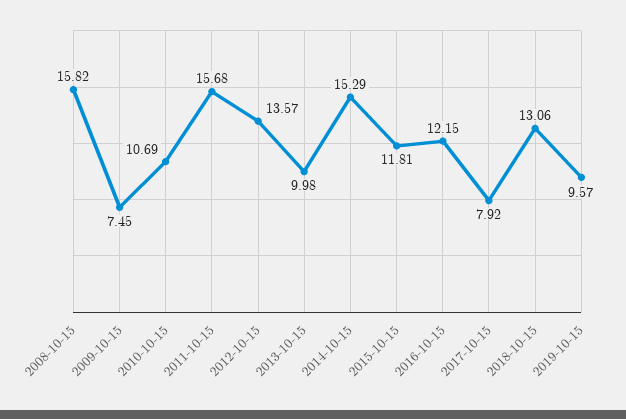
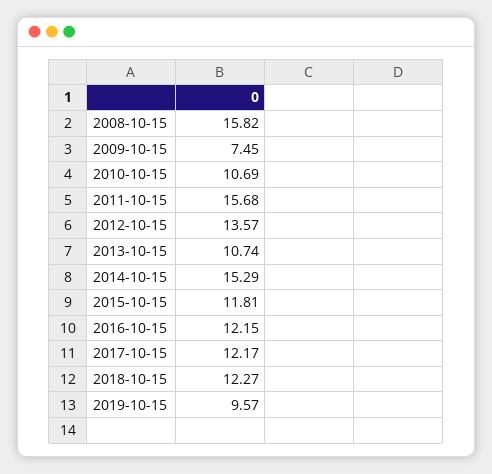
2013-10-15: 9.98 -> 10.74
2017-10-15: 7.92 -> 12.17
2018-10-15: 13.06 -> 12.27

